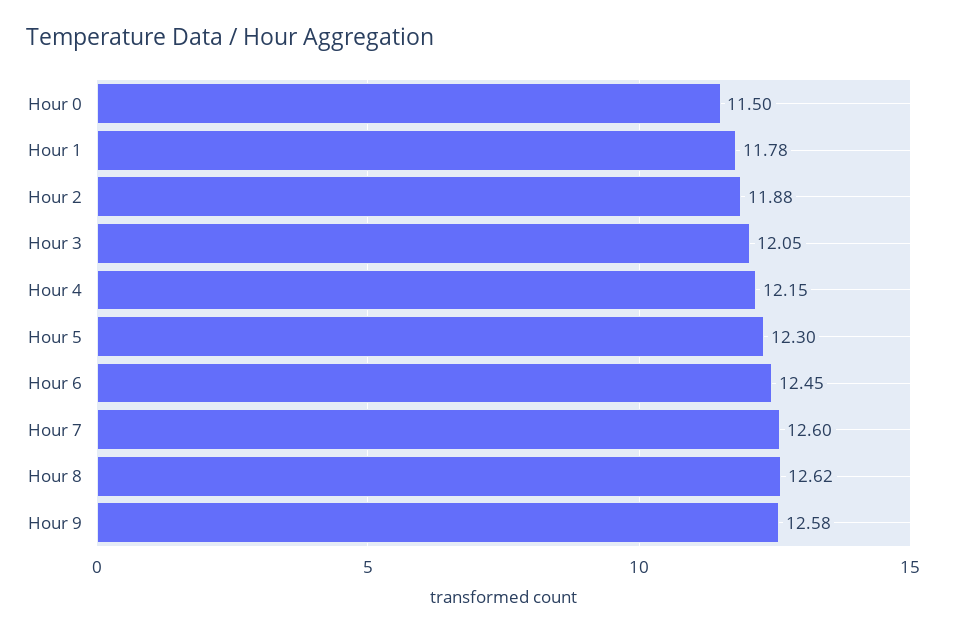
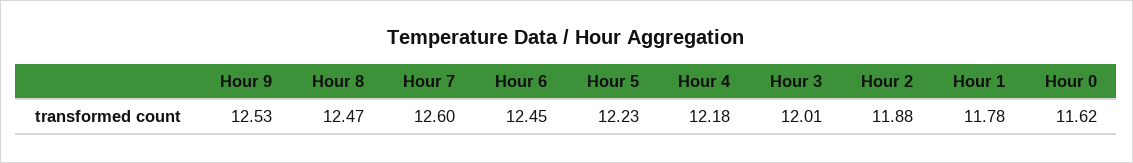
Hour 0: 11.5 -> 11.62
Hour 3: 12.05 -> 12.01
Hour 4: 12.15 -> 12.18
Hour 5: 12.3 -> 12.23
Hour 8: 12.62 -> 12.47
Hour 9: 12.58 -> 12.53

